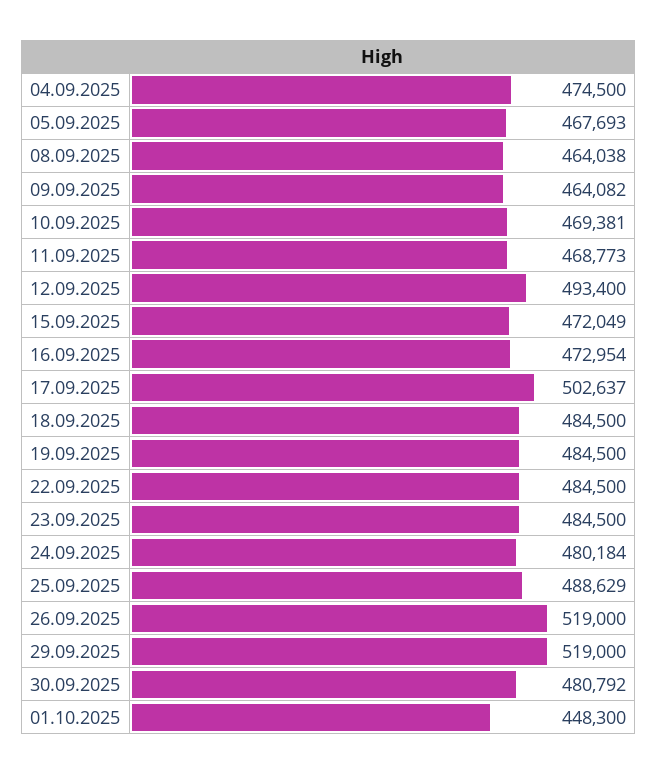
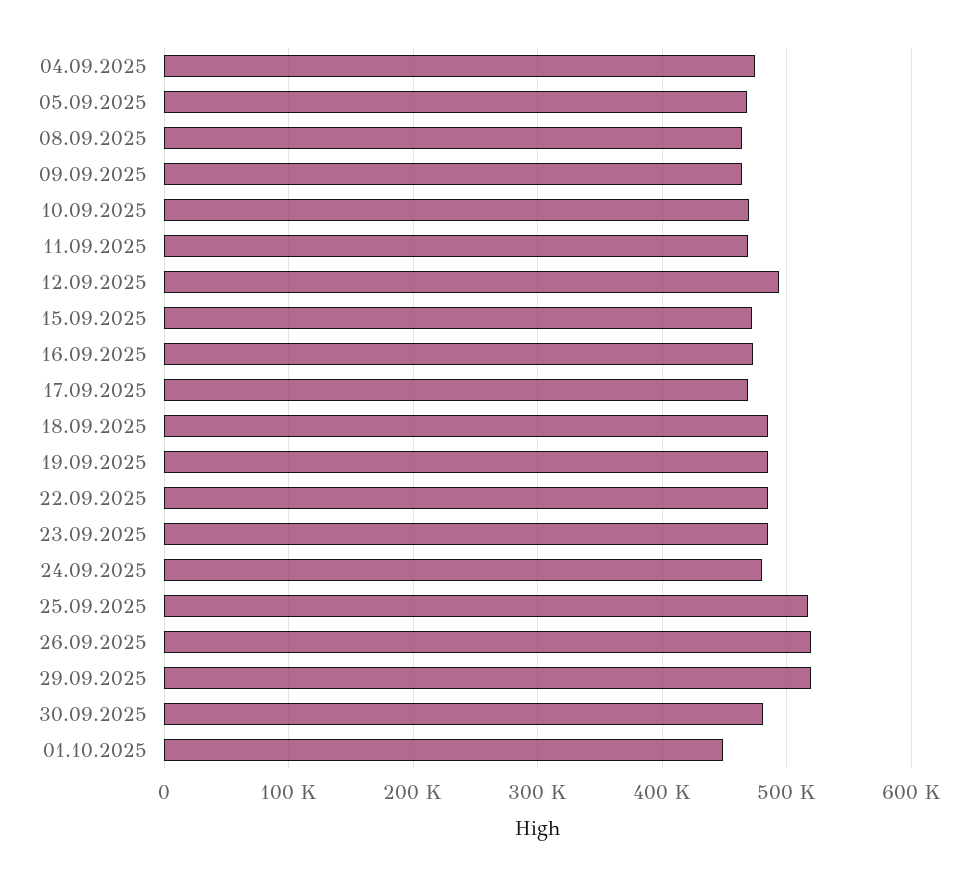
17.09.2025: 502637 -> 470000
25.09.2025: 488629 -> 520000

